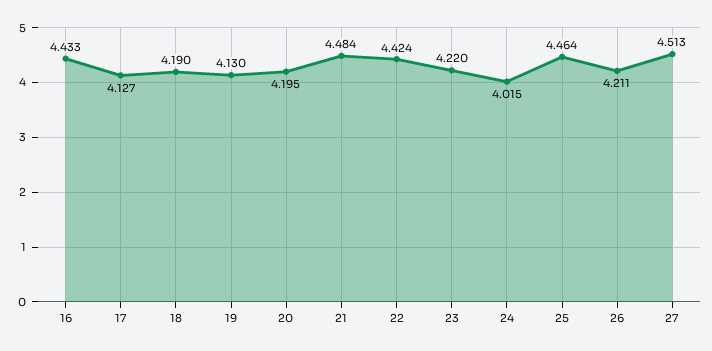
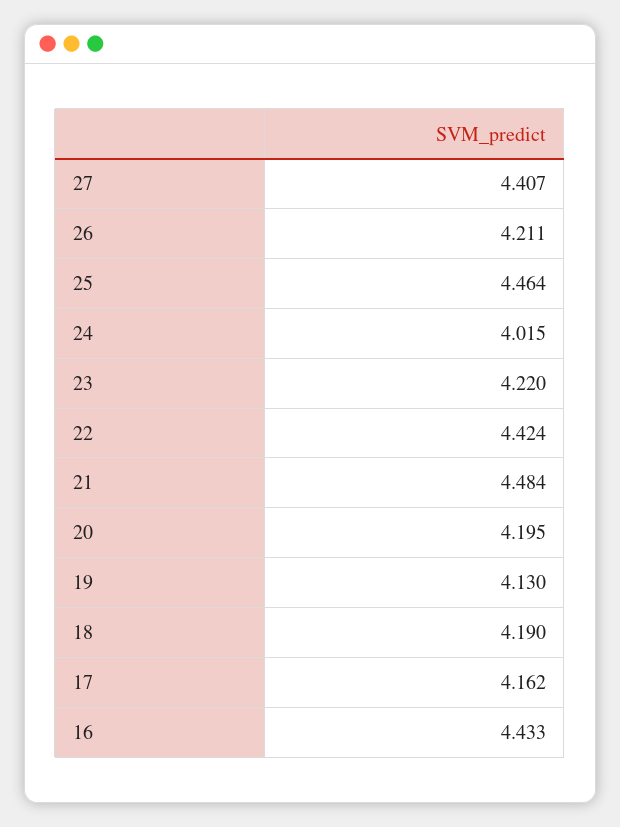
17: 4.127 -> 4.162
27: 4.513 -> 4.407

